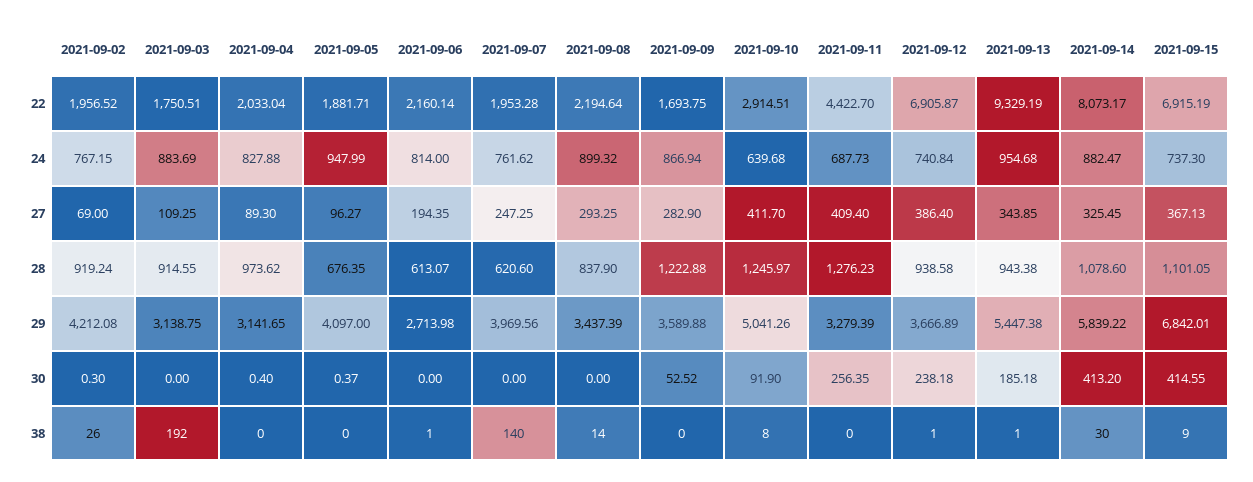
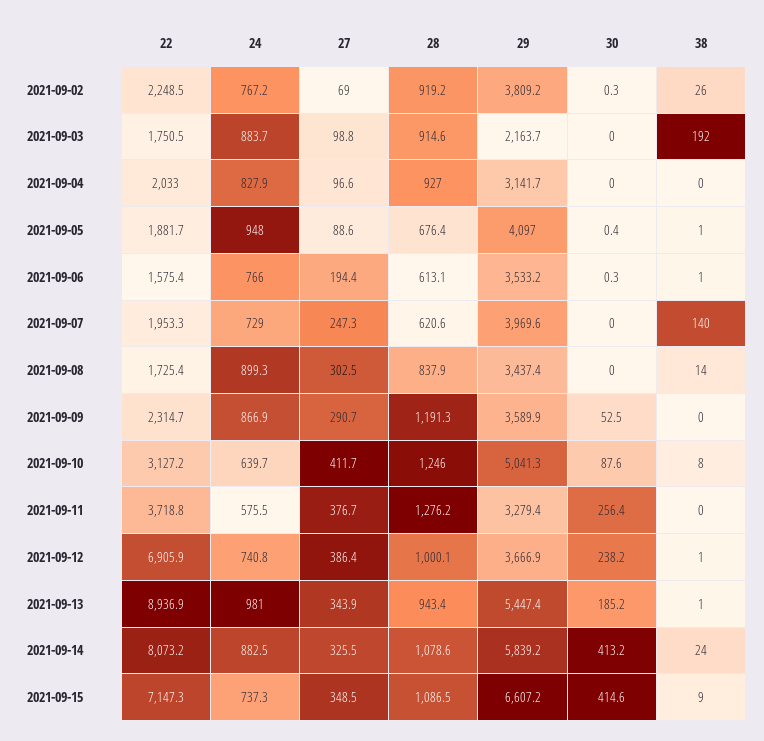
2021-09-02, 22: 1956.52 -> 2248.5
2021-09-06, 22: 2160.14 -> 1575.4
2021-09-08, 22: 2194.64 -> 1725.4
2021-09-09, 22: 1693.75 -> 2314.7
2021-09-10, 22: 2914.51 -> 3127.2
2021-09-11, 22: 4422.7 -> 3718.8
2021-09-13, 22: 9329.19 -> 8936.9
2021-09-15, 22: 6915.19 -> 7147.3
2021-09-06, 24: 814 -> 766
2021-09-07, 24: 761.62 -> 729
2021-09-11, 24: 687.73 -> 575.5
2021-09-13, 24: 954.68 -> 981
2021-09-03, 27: 109.25 -> 98.8
2021-09-04, 27: 89.3 -> 96.6
2021-09-05, 27: 96.27 -> 88.6
2021-09-08, 27: 293.25 -> 302.5
2021-09-09, 27: 282.9 -> 290.7
2021-09-11, 27: 409.4 -> 376.7
2021-09-15, 27: 367.13 -> 348.5
2021-09-04, 28: 973.62 -> 927
2021-09-09, 28: 1222.88 -> 1191.3
2021-09-12, 28: 938.58 -> 1000.1
2021-09-15, 28: 1101.05 -> 1086.5
2021-09-02, 29: 4212.08 -> 3809.2
2021-09-03, 29: 3138.75 -> 2163.7
2021-09-06, 29: 2713.98 -> 3533.2
2021-09-15, 29: 6842.01 -> 6607.2
2021-09-04, 30: 0.4 -> 0
2021-09-06, 30: 0 -> 0.3
2021-09-10, 30: 91.9 -> 87.6
2021-09-05, 38: 0 -> 1
2021-09-14, 38: 30 -> 24

